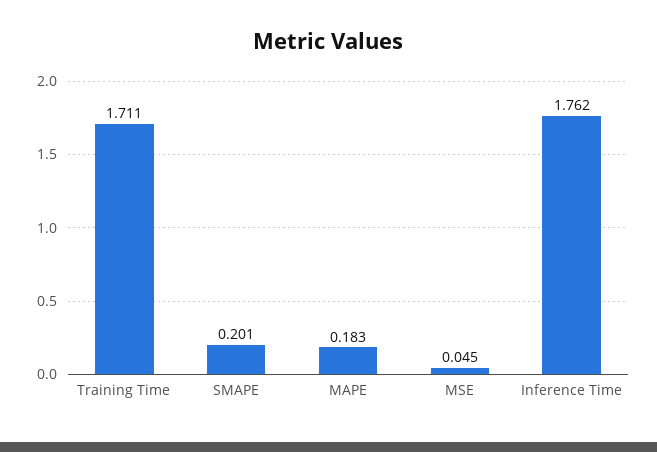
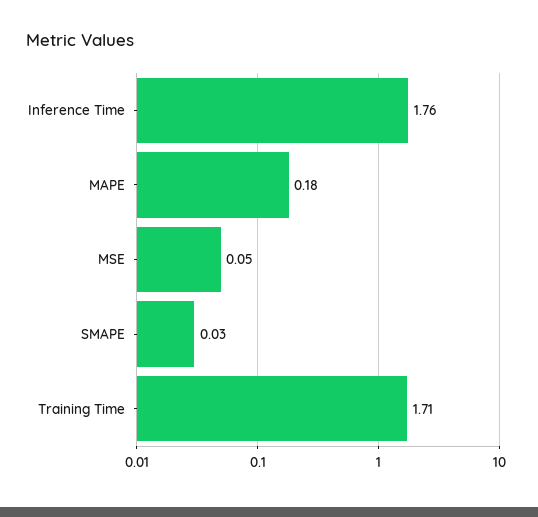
SMAPE: 0.201 -> 0.03

